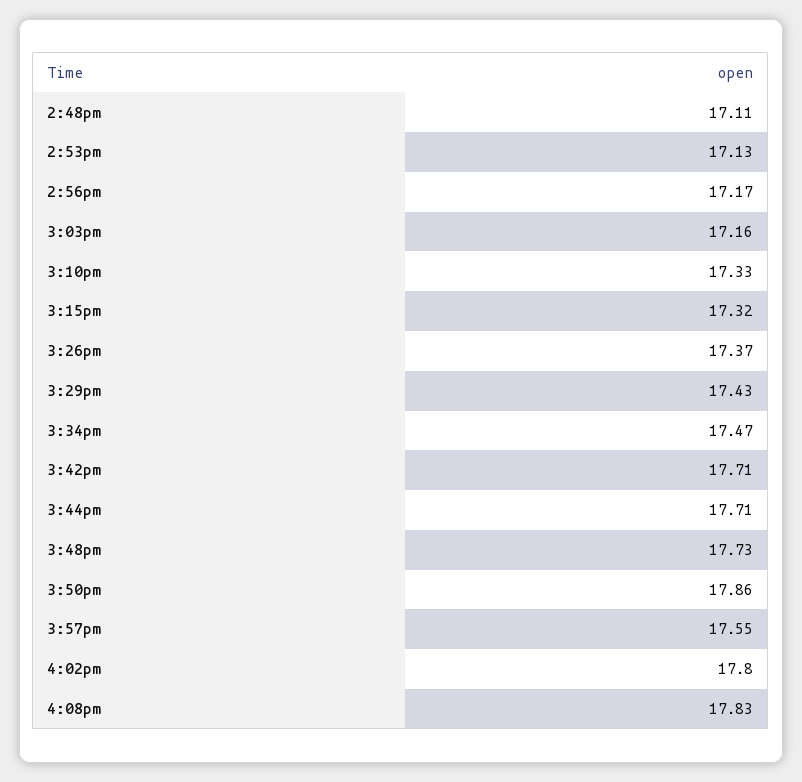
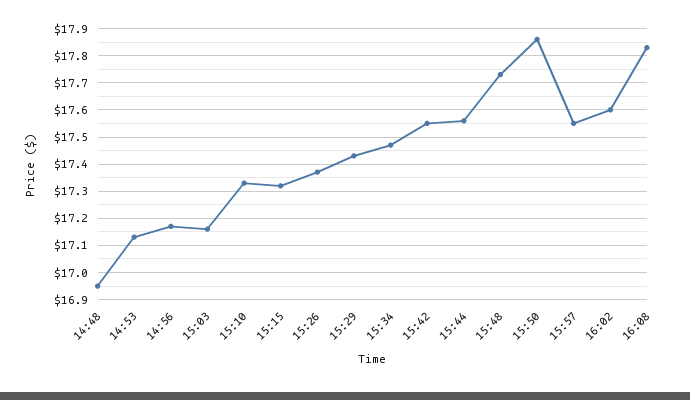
2:48pm: 17.11 -> 16.95
3:42pm: 17.71 -> 17.55
3:44pm: 17.71 -> 17.55
4:02pm: 17.8 -> 17.6

